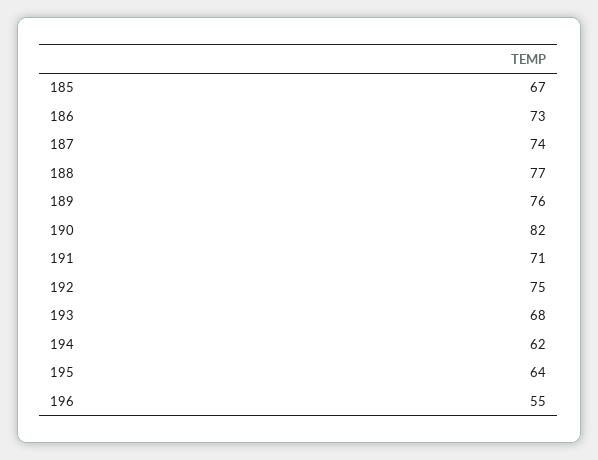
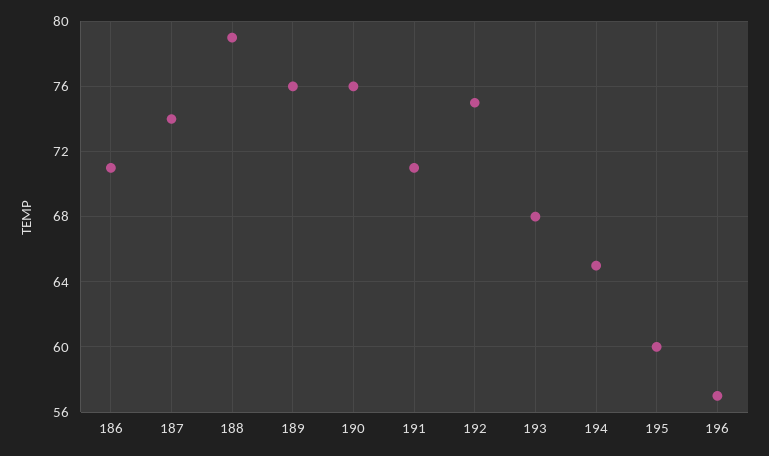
185: 67 -> none
186: 73 -> 71
188: 77 -> 79
190: 82 -> 76
194: 62 -> 65
195: 64 -> 60
196: 55 -> 57

